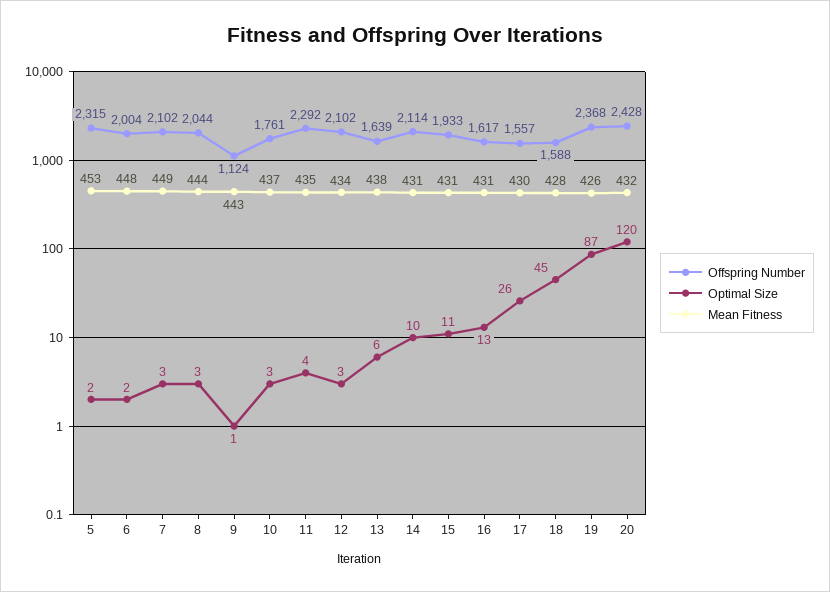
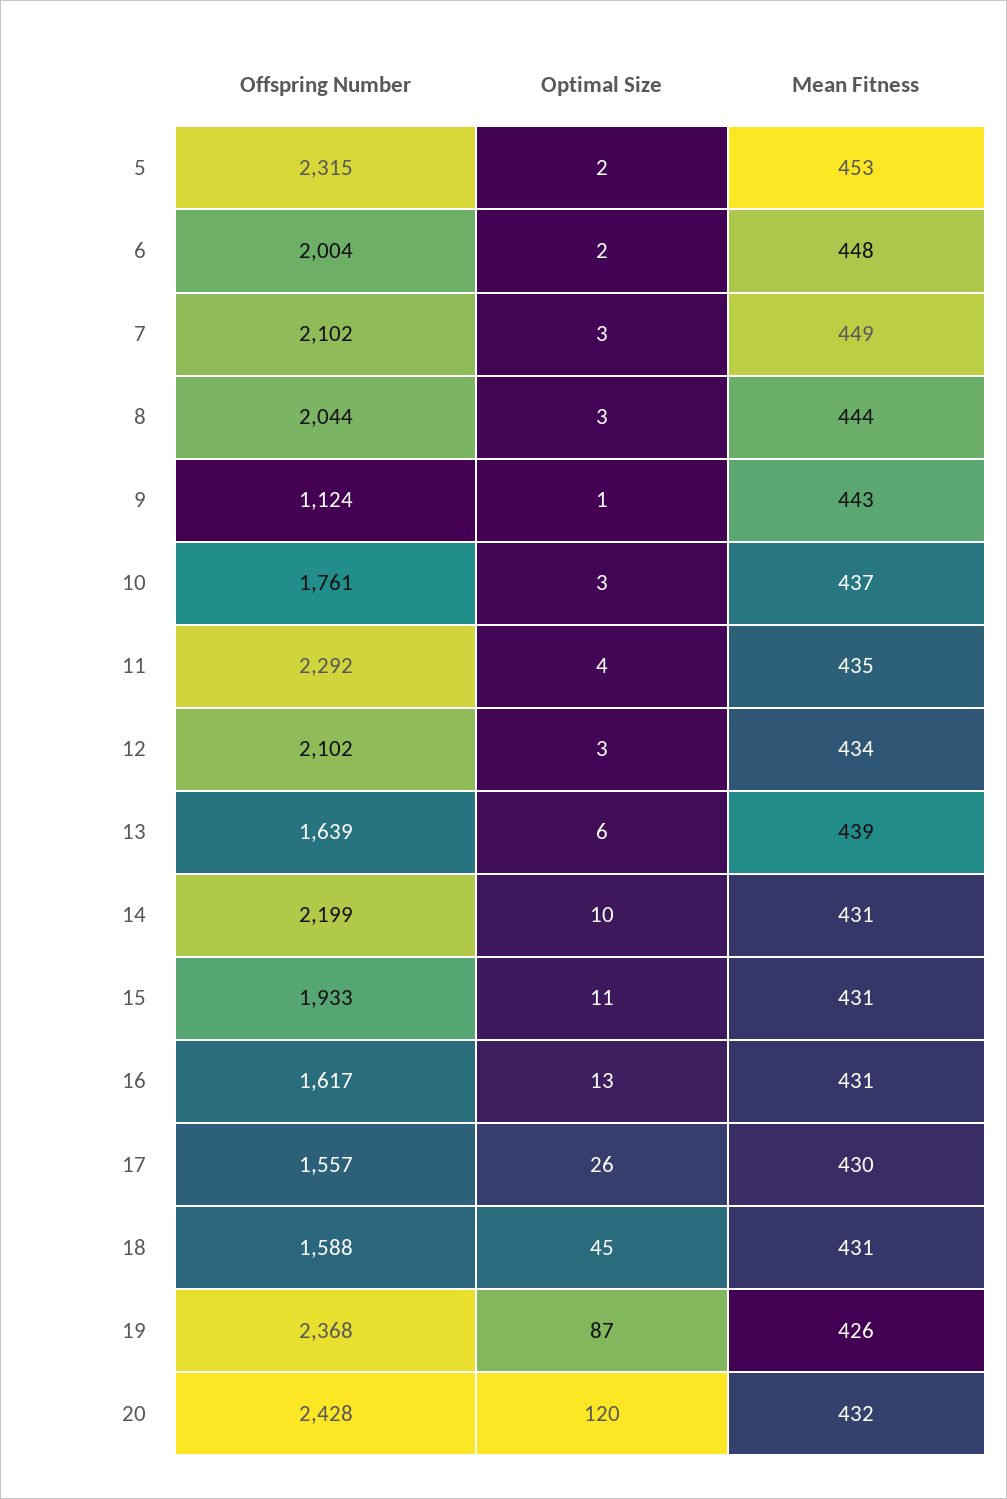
Mean Fitness, 13: 438 -> 439
Offspring Number, 14: 2114 -> 2199
Mean Fitness, 18: 428 -> 431

